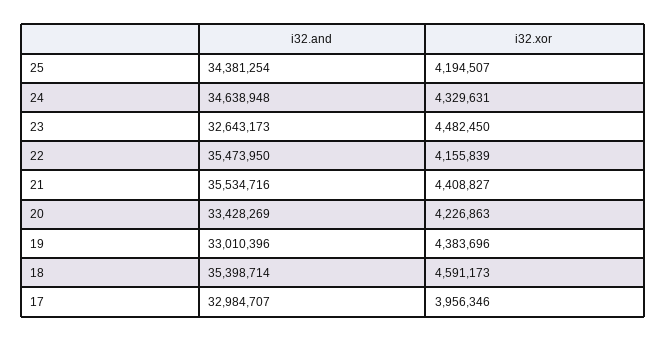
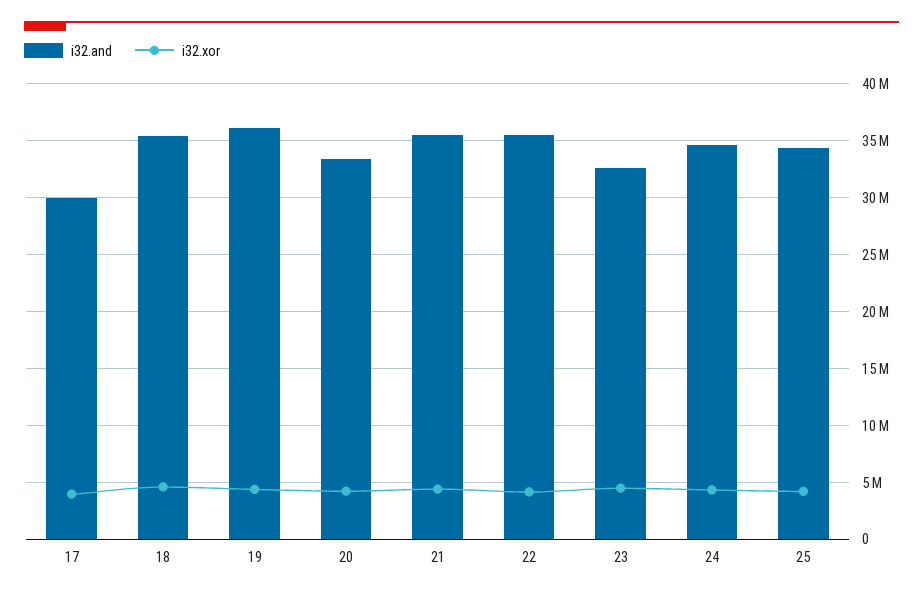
i32.and, 19: 33010396 -> 36000000
i32.and, 17: 32984707 -> 30000000

